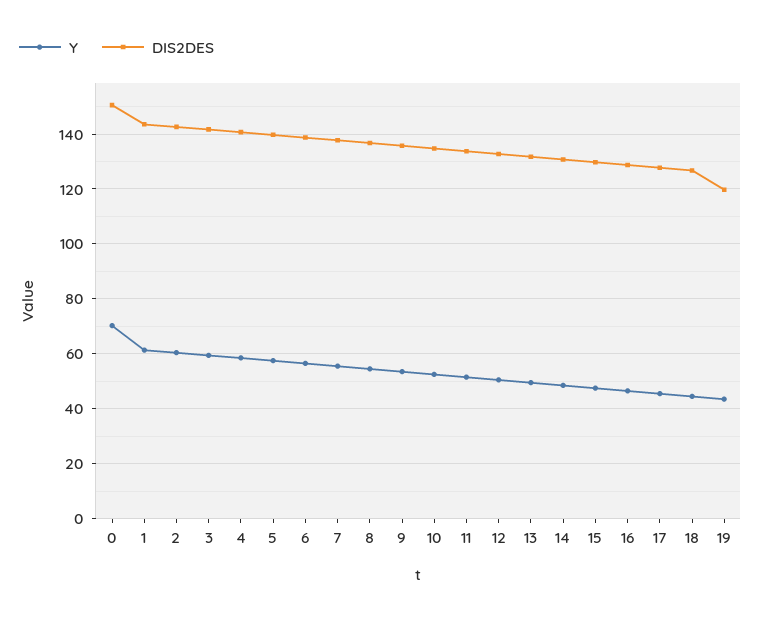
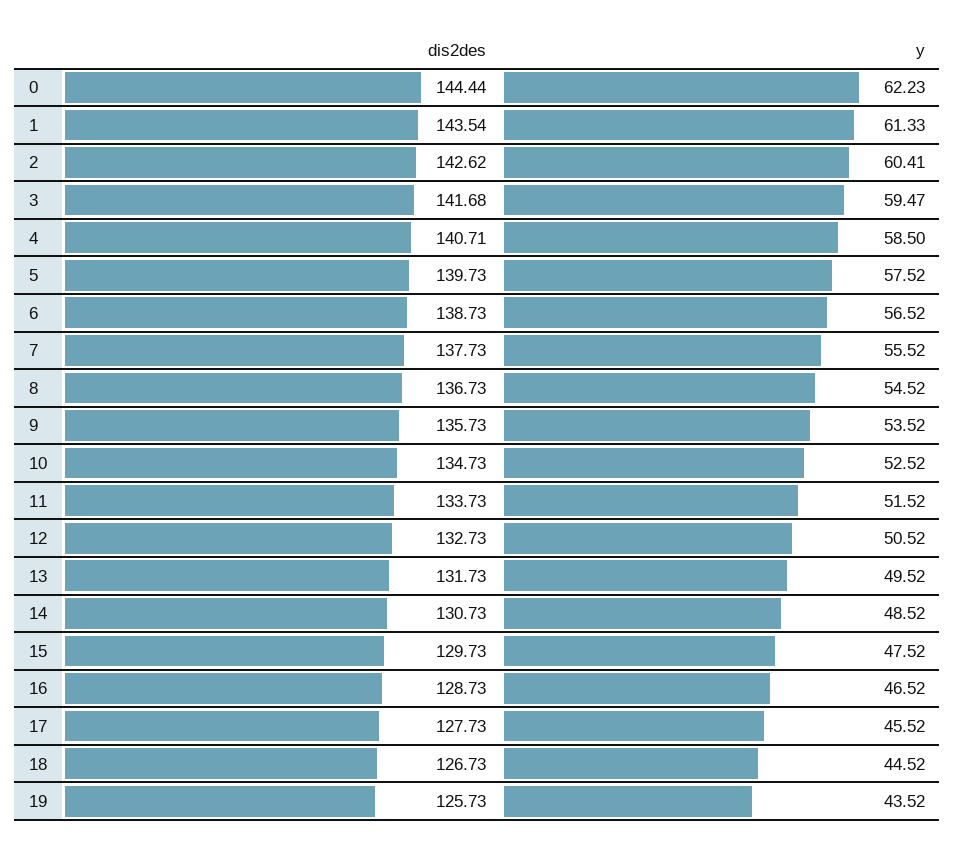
Y, 0: 70 -> 62.23
DIS2DES, 0: 150 -> 144.44
DIS2DES, 19: 120 -> 125.73

